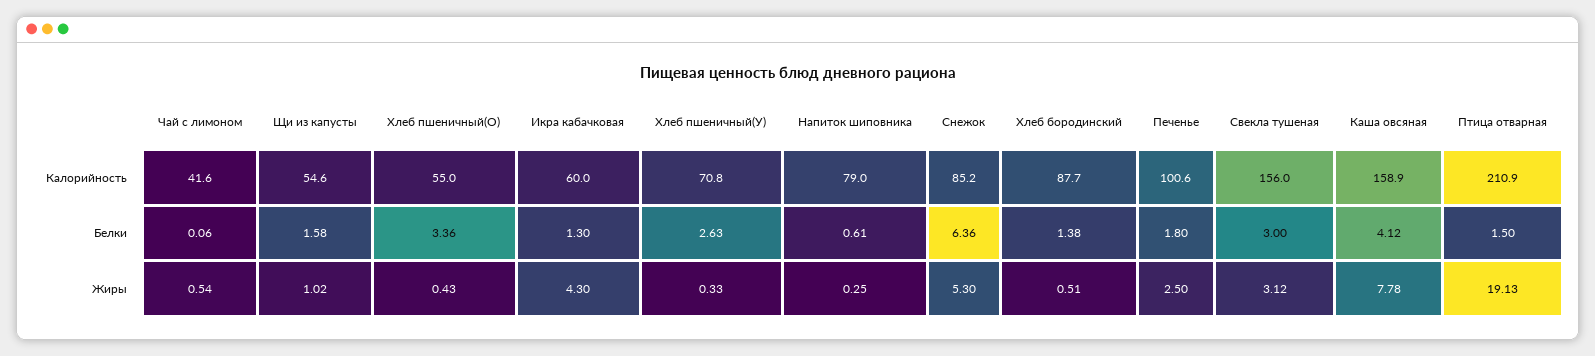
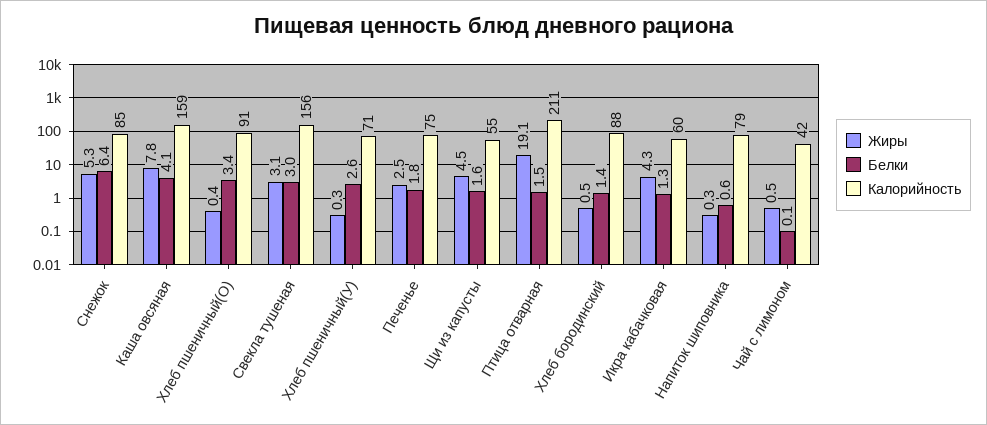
Калорийность, Хлеб пшеничный(О): 55 -> 91
Калорийность, Печенье: 100.6 -> 75
Жиры, Щи из капусты: 1.02 -> 4.5

